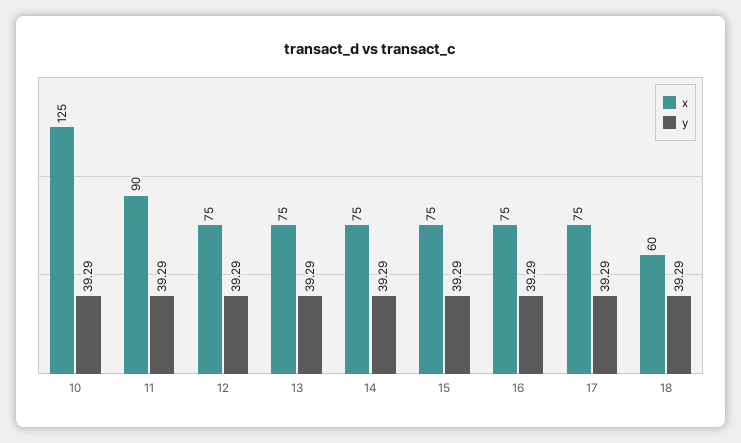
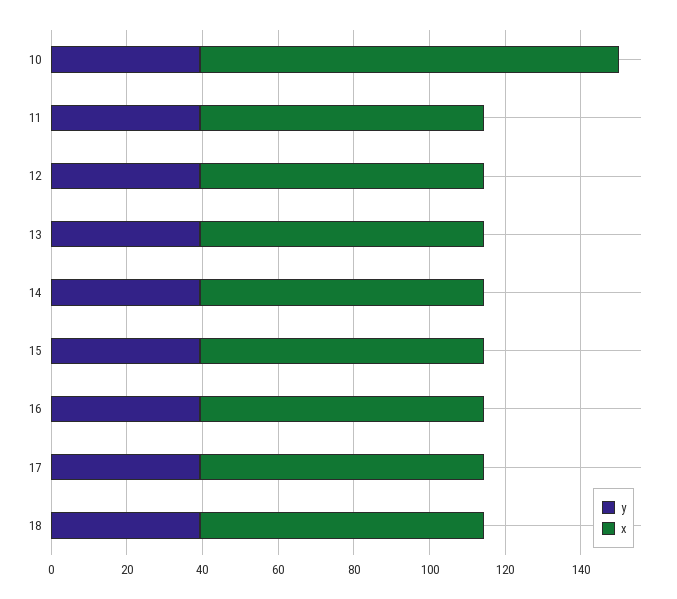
x, 10: 125 -> 110
x, 11: 90 -> 75
x, 18: 60 -> 75

